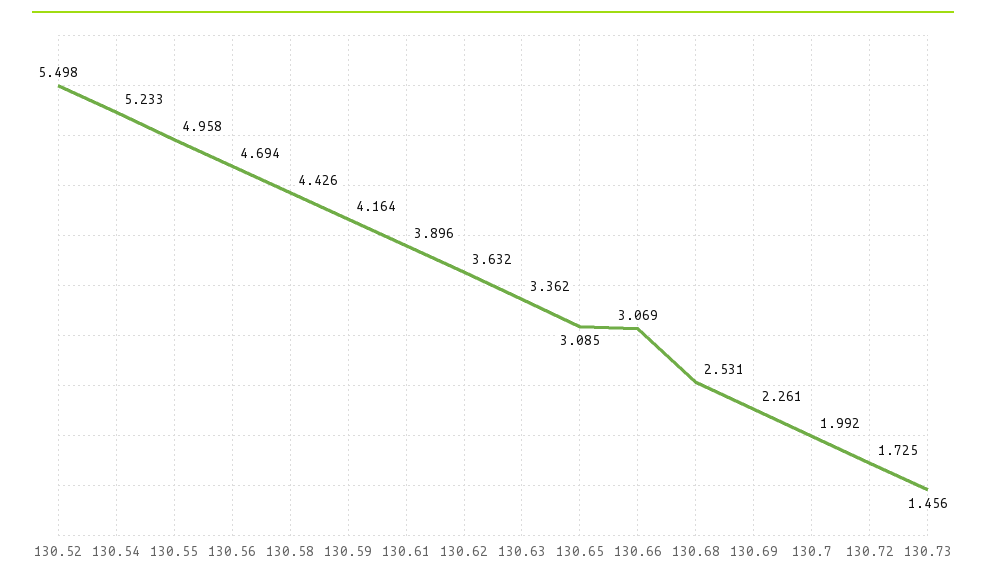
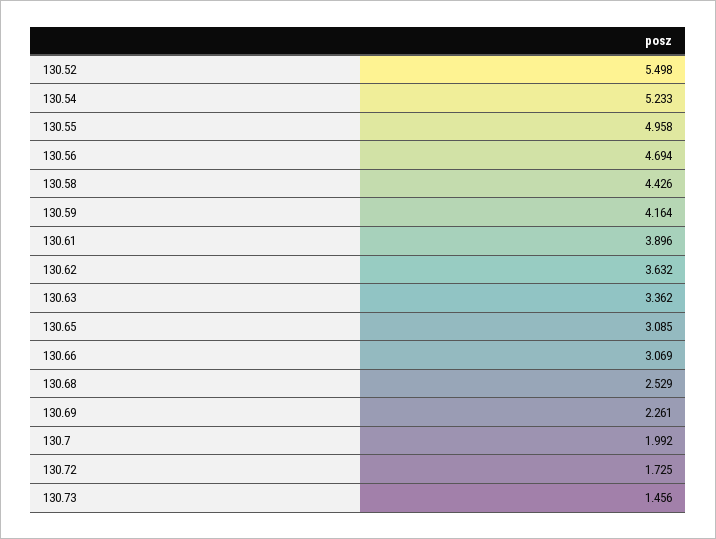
130.68: 2.531 -> 2.529

